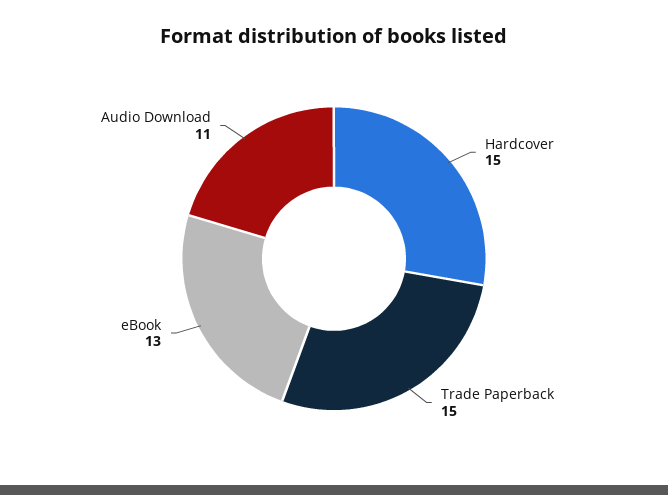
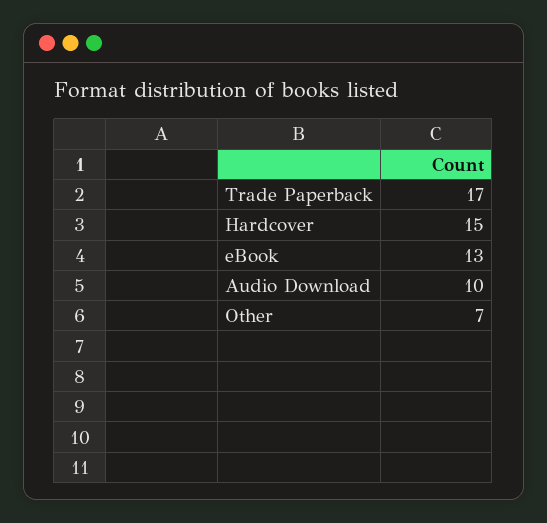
Trade Paperback: 15 -> 17
Audio Download: 11 -> 10
Other: none -> 7

